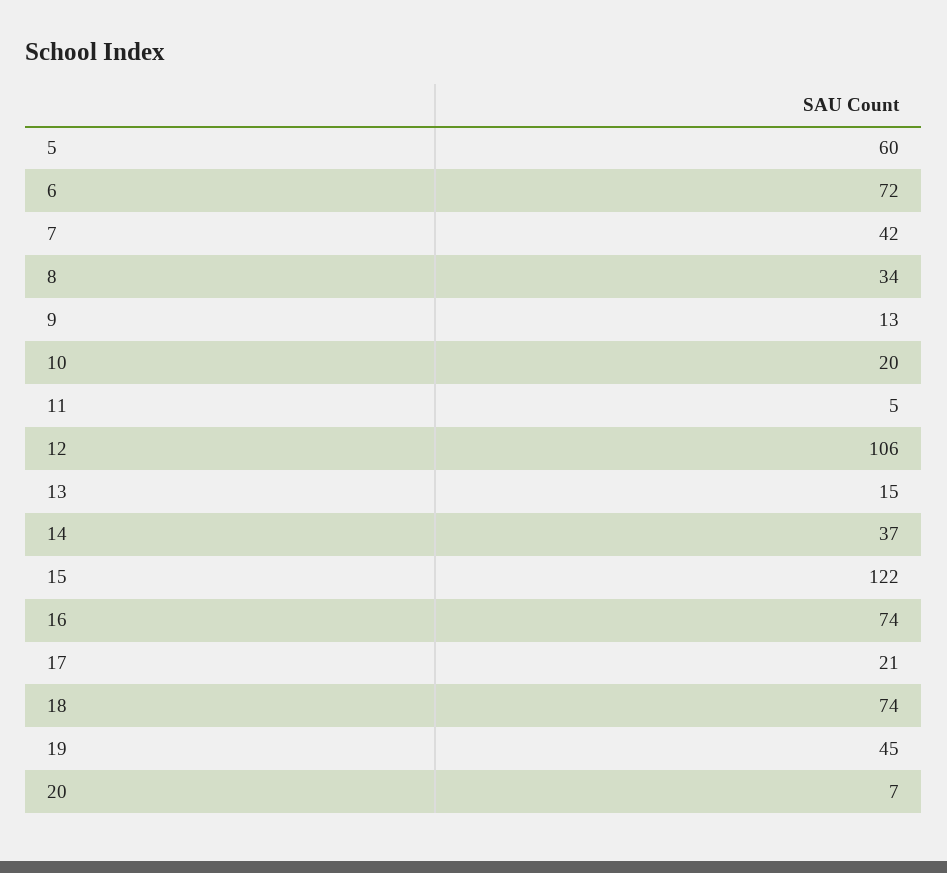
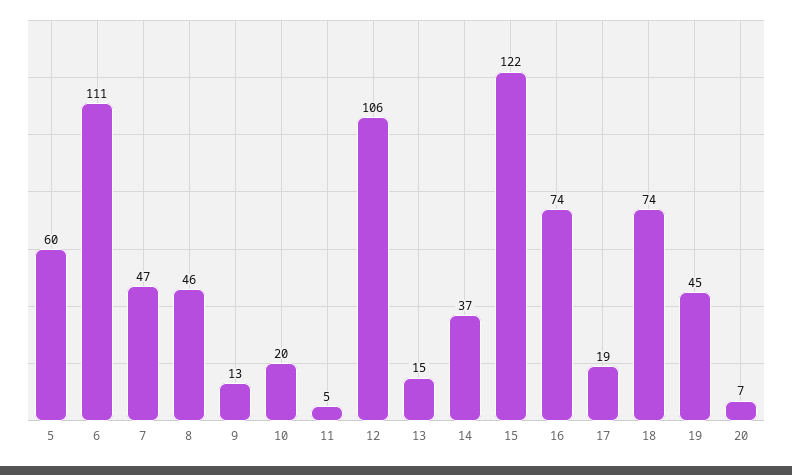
6: 72 -> 111
7: 42 -> 47
8: 34 -> 46
17: 21 -> 19

